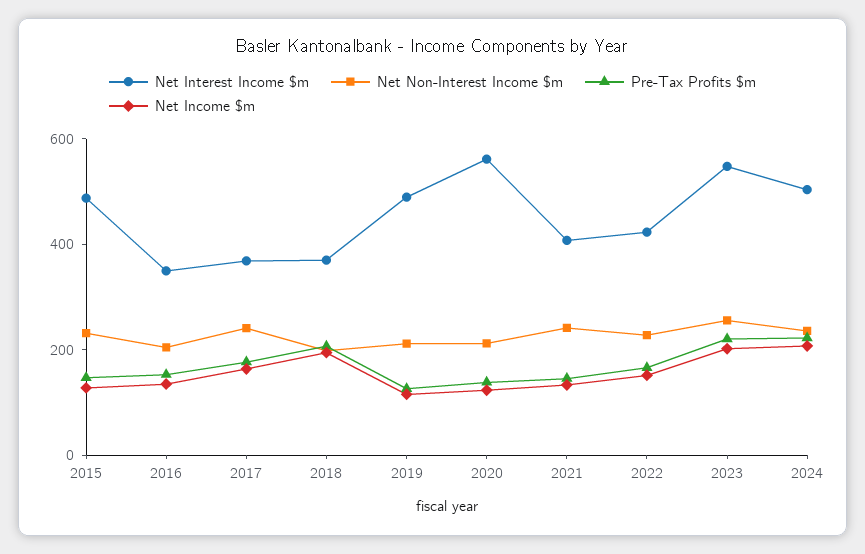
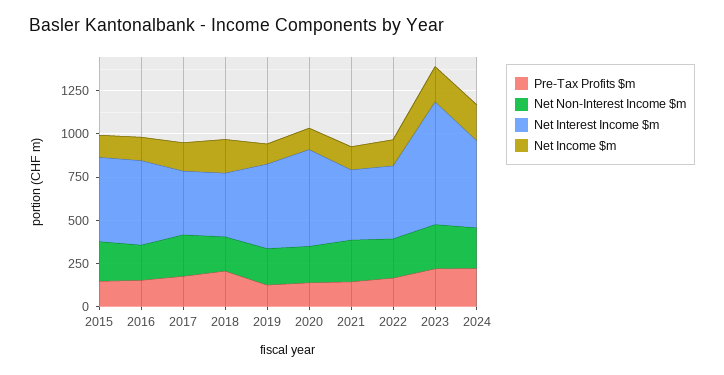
Net Interest Income $m, 2016: 350 -> 500
Net Interest Income $m, 2023: 550 -> 700

